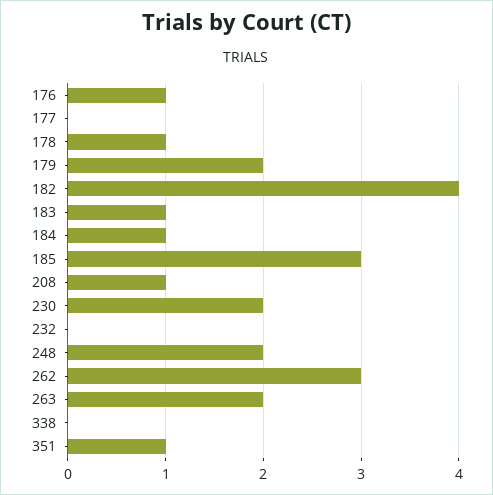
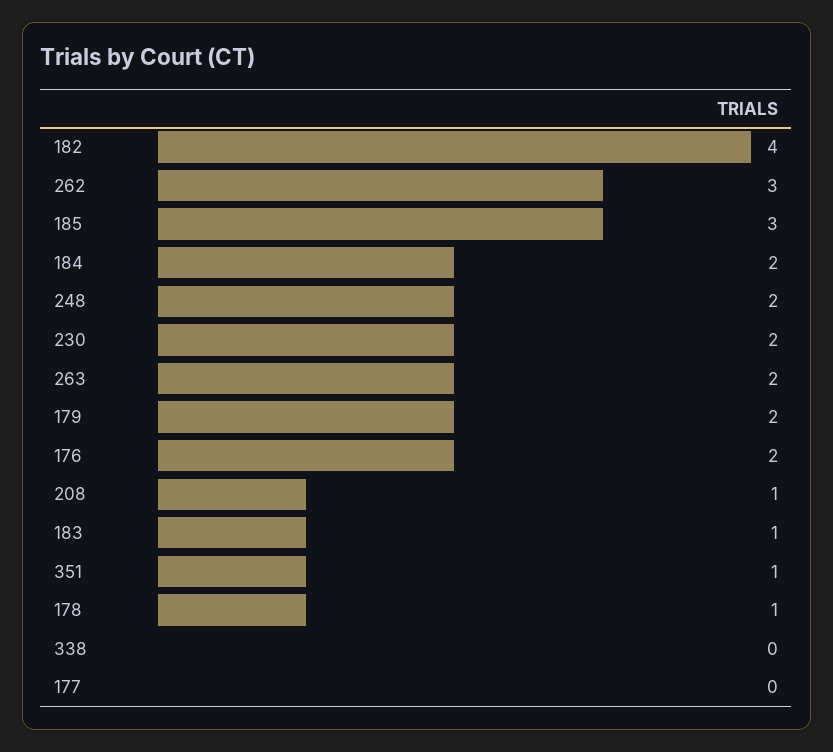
176: 1 -> 2
184: 1 -> 2
232: 0 -> none

